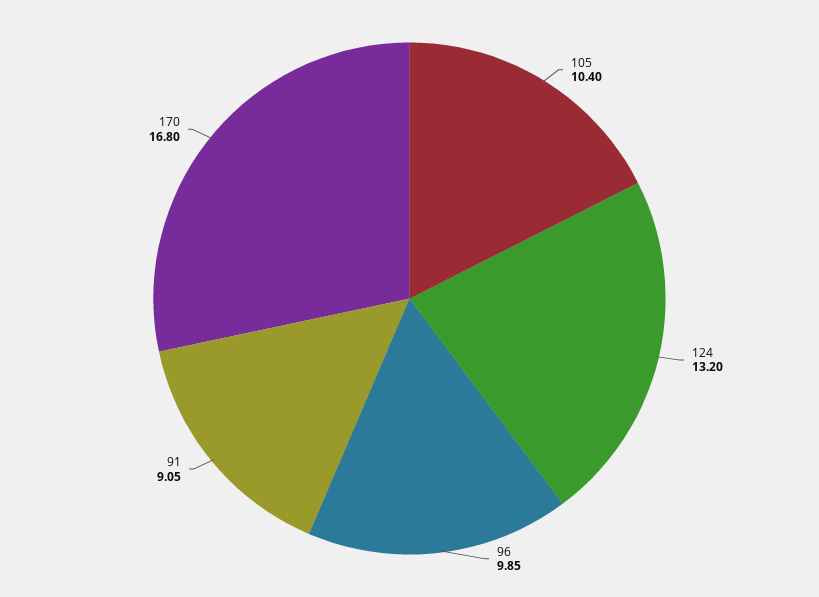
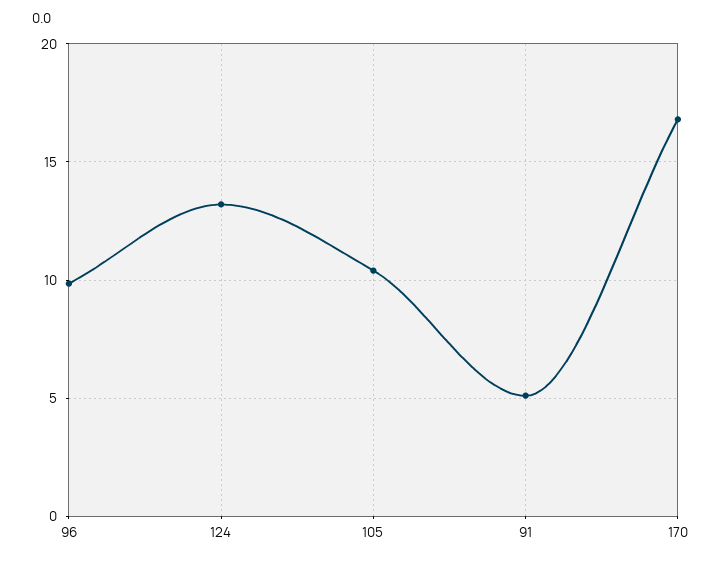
91: 9.05 -> 5

